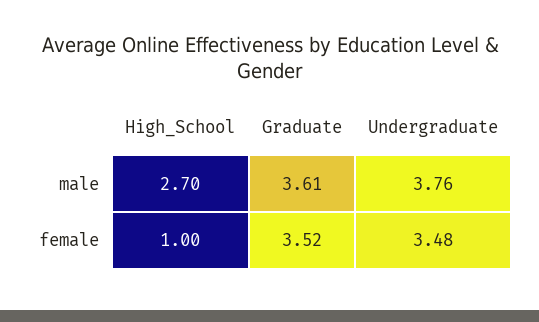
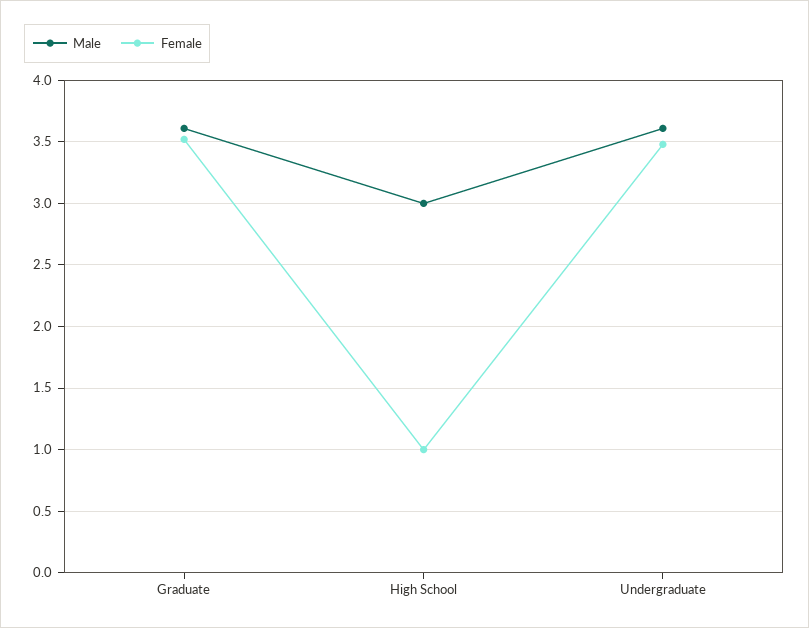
male, High_School: 2.7 -> 3
male, Undergraduate: 3.76 -> 3.6

